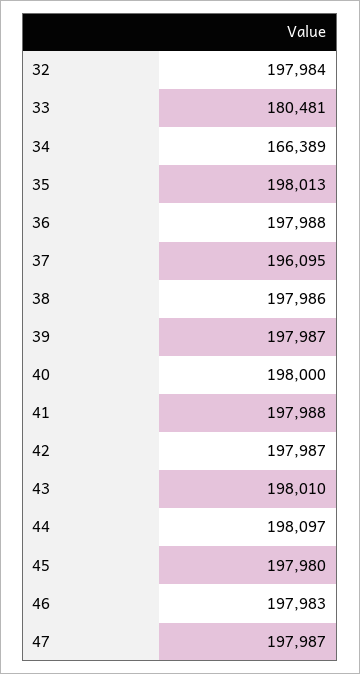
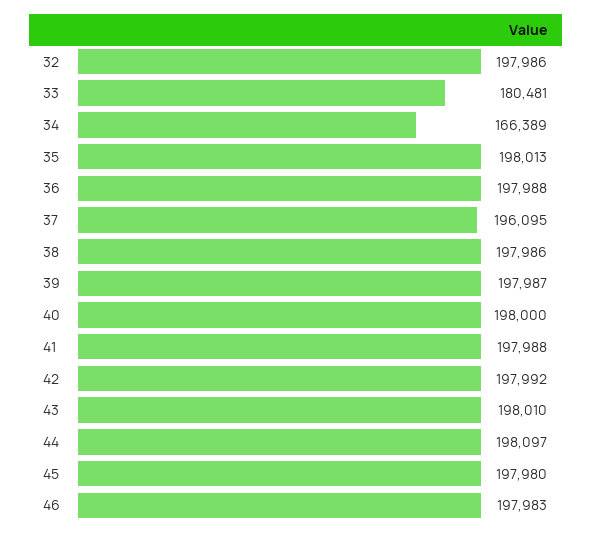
32: 197984 -> 197986
42: 197987 -> 197992
47: 197987 -> none

